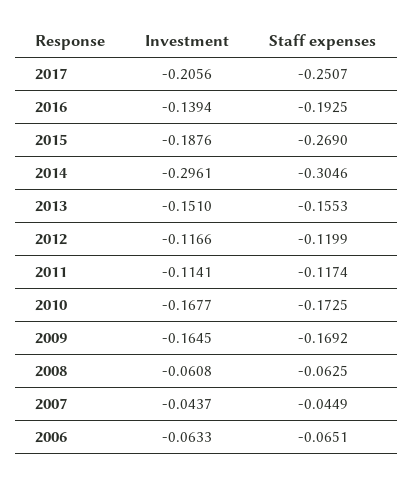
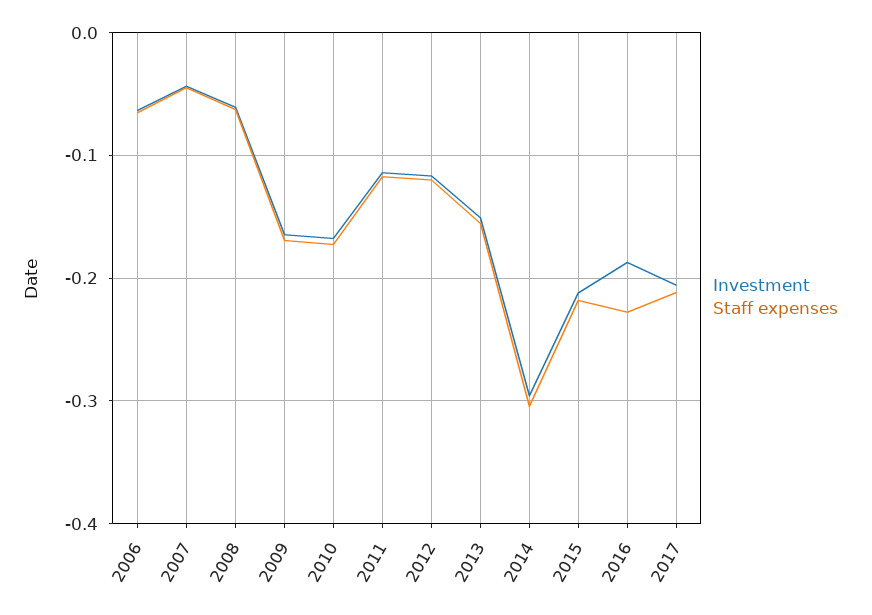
Staff expenses, 2017: -0.2507 -> -0.21
Investment, 2016: -0.1394 -> -0.19
Staff expenses, 2016: -0.1925 -> -0.23
Investment, 2015: -0.1876 -> -0.21
Staff expenses, 2015: -0.269 -> -0.22

